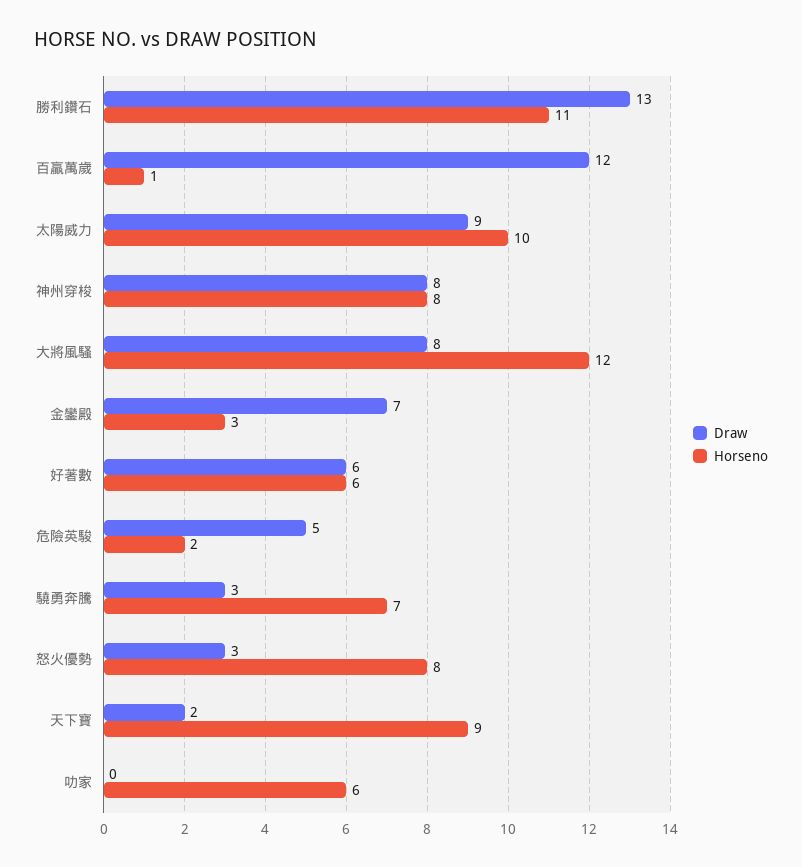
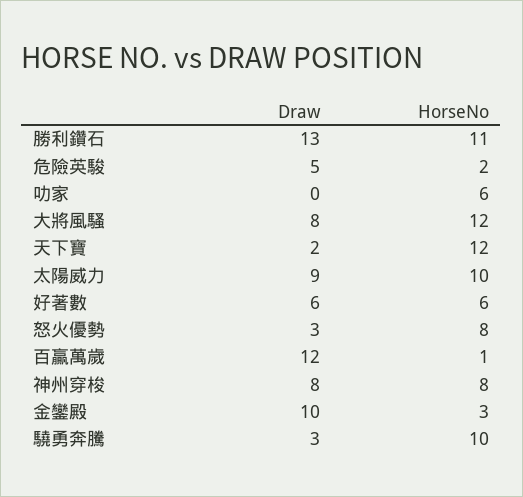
Draw, 金鑾殿: 7 -> 10
Horseno, 驍勇奔騰: 7 -> 10
Horseno, 天下寶: 9 -> 12

